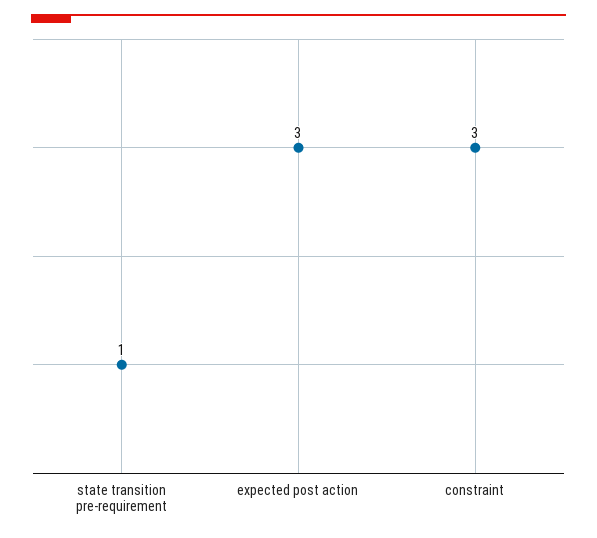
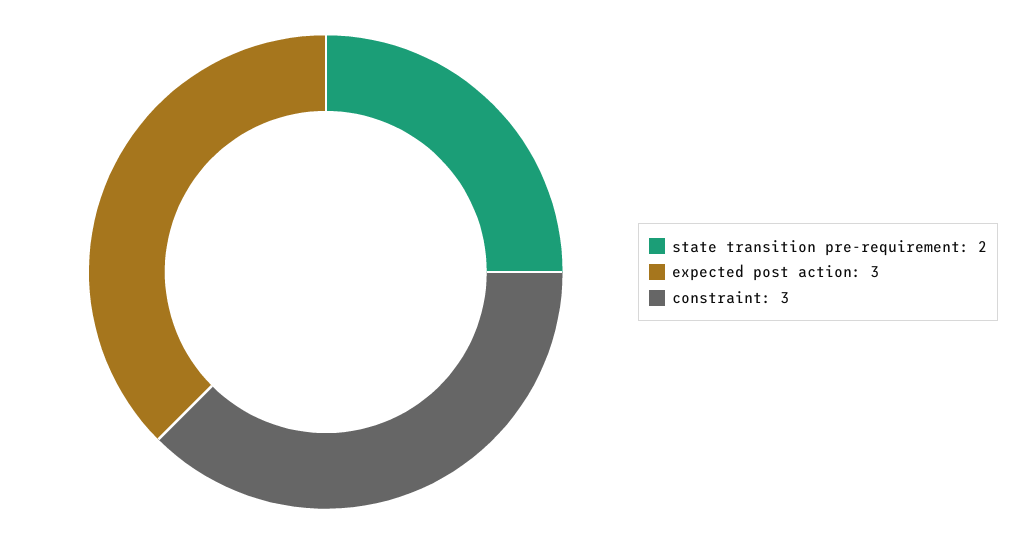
state transition pre-requirement: 1 -> 2

